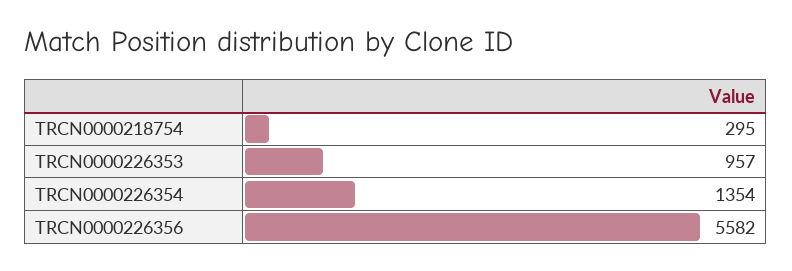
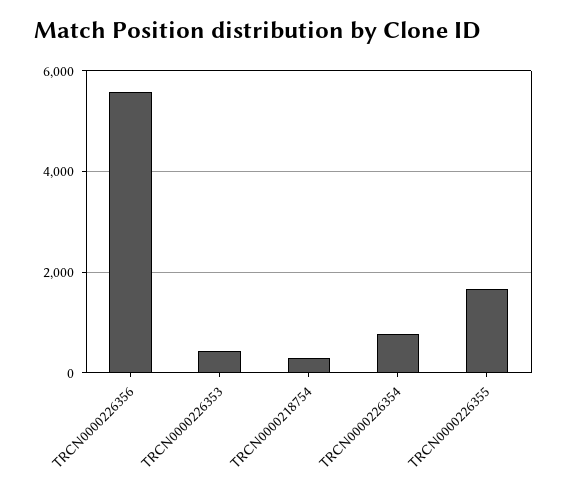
TRCN0000226353: 957 -> 400
TRCN0000226354: 1354 -> 800
TRCN0000226355: none -> 1600

